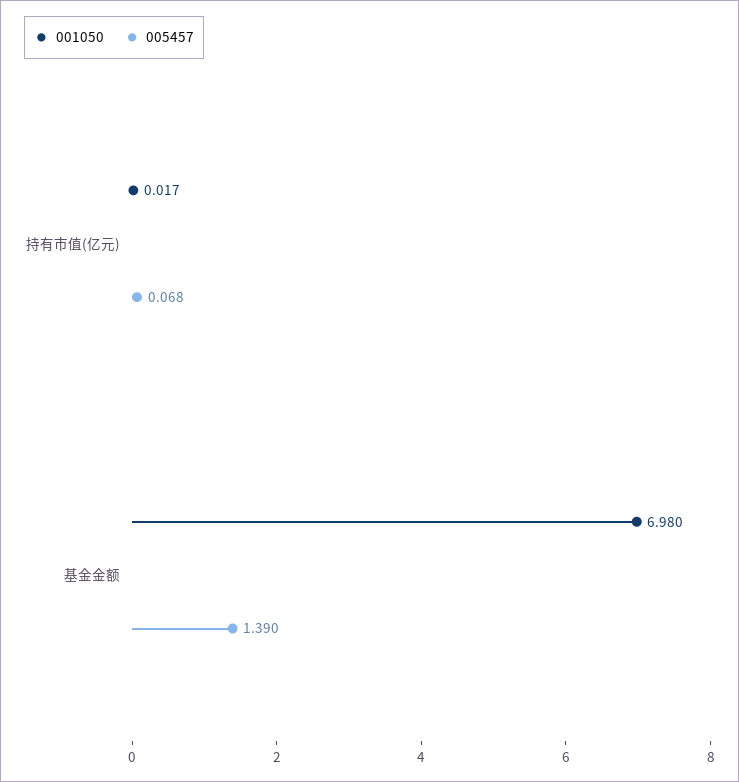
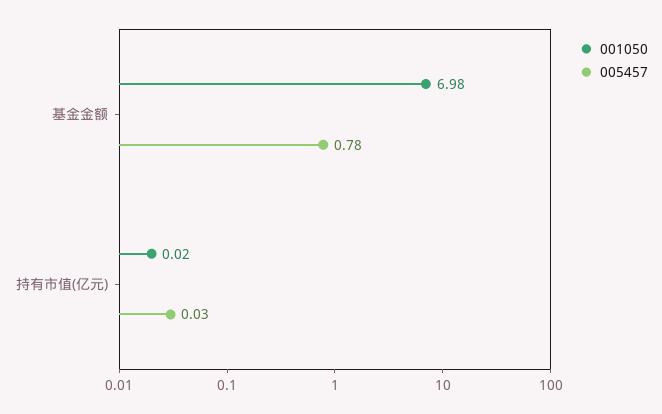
005457, 持有市值(亿元): 0.068 -> 0.03
005457, 基金金额: 1.39 -> 0.78

